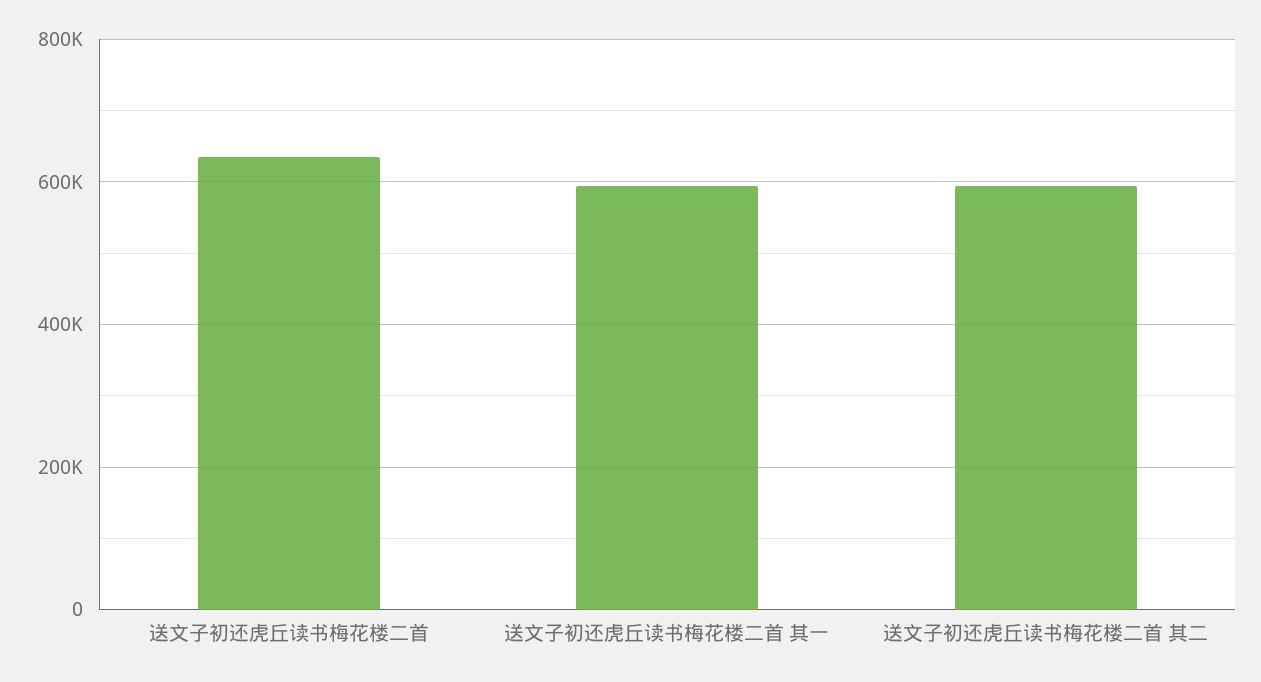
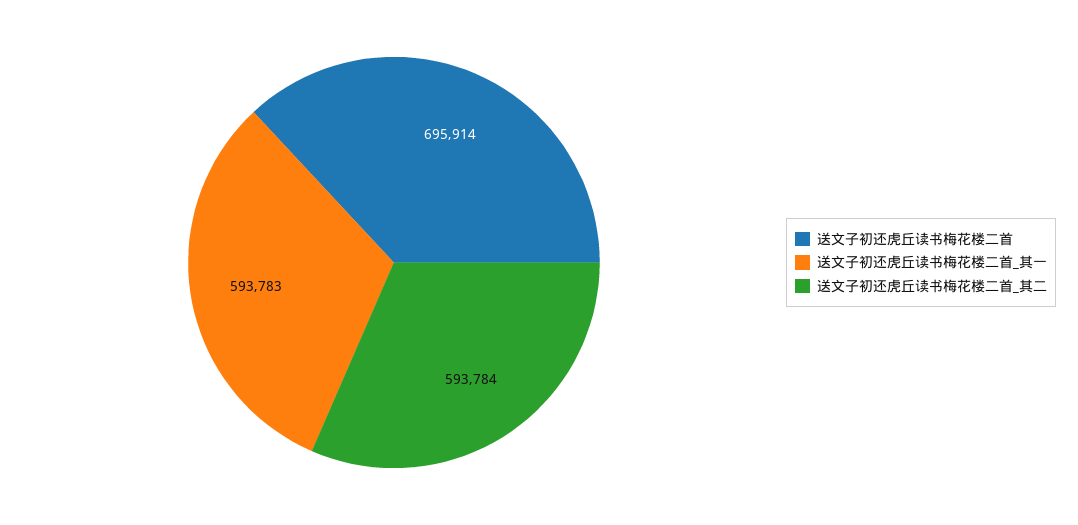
送文子初还虎丘读书梅花楼二首: 640000 -> 695914

